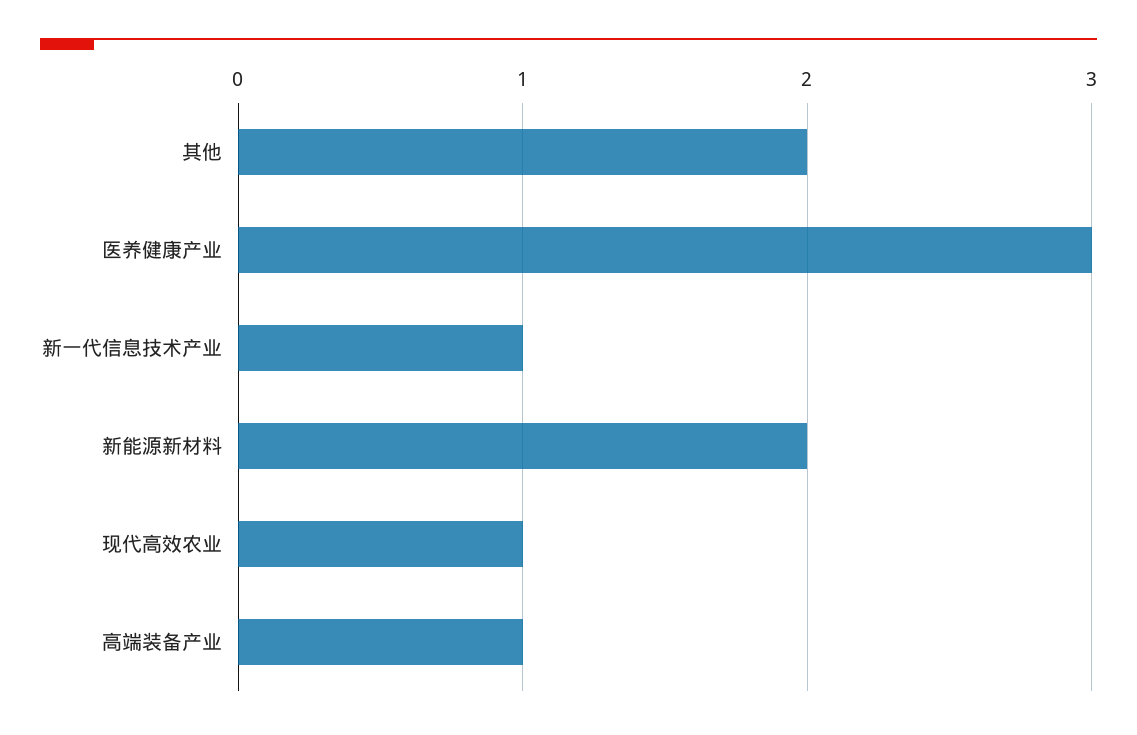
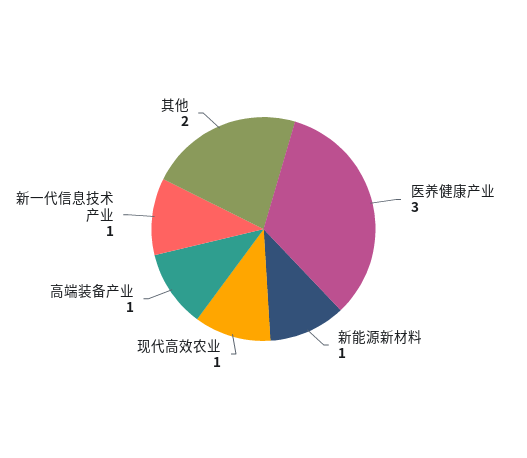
新能源新材料: 2 -> 1

